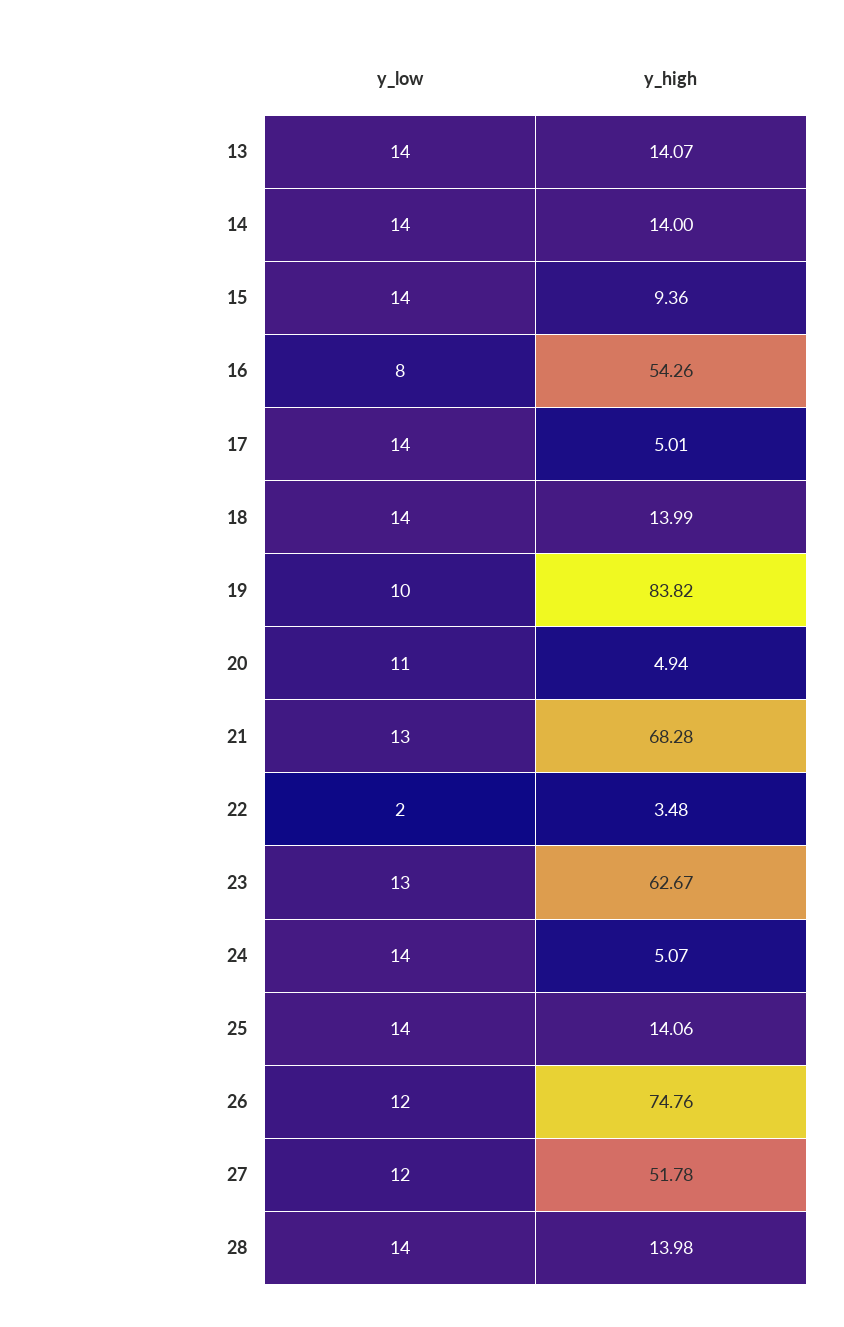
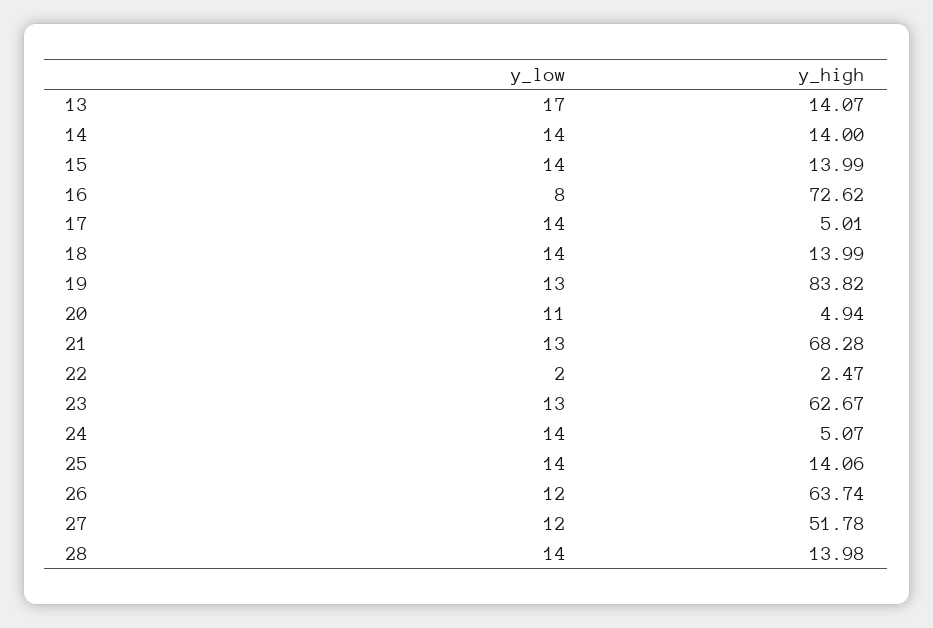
y_low, 13: 14 -> 17
y_high, 15: 9.36 -> 13.99
y_high, 16: 54.26 -> 72.62
y_low, 19: 10 -> 13
y_high, 22: 3.48 -> 2.47
y_high, 26: 74.76 -> 63.74

